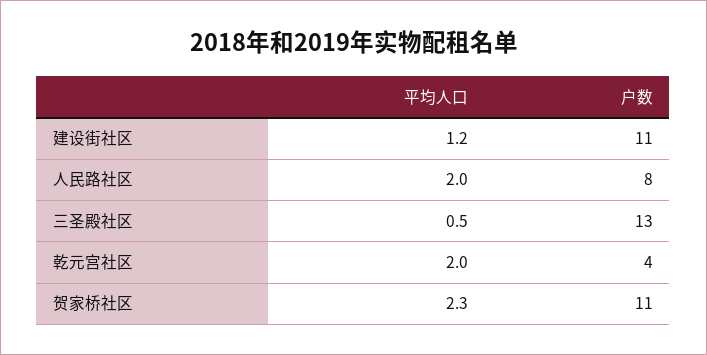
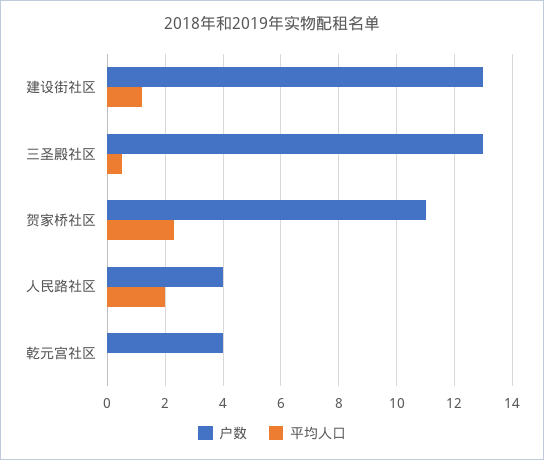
户数, 建设街社区: 11 -> 13
户数, 人民路社区: 8 -> 4
平均人口, 乾元宫社区: 2 -> 0

